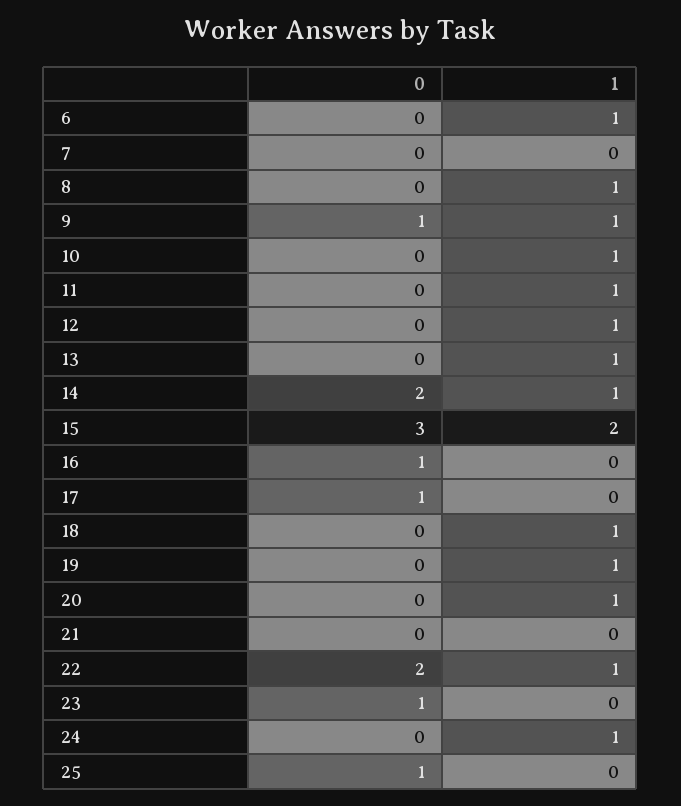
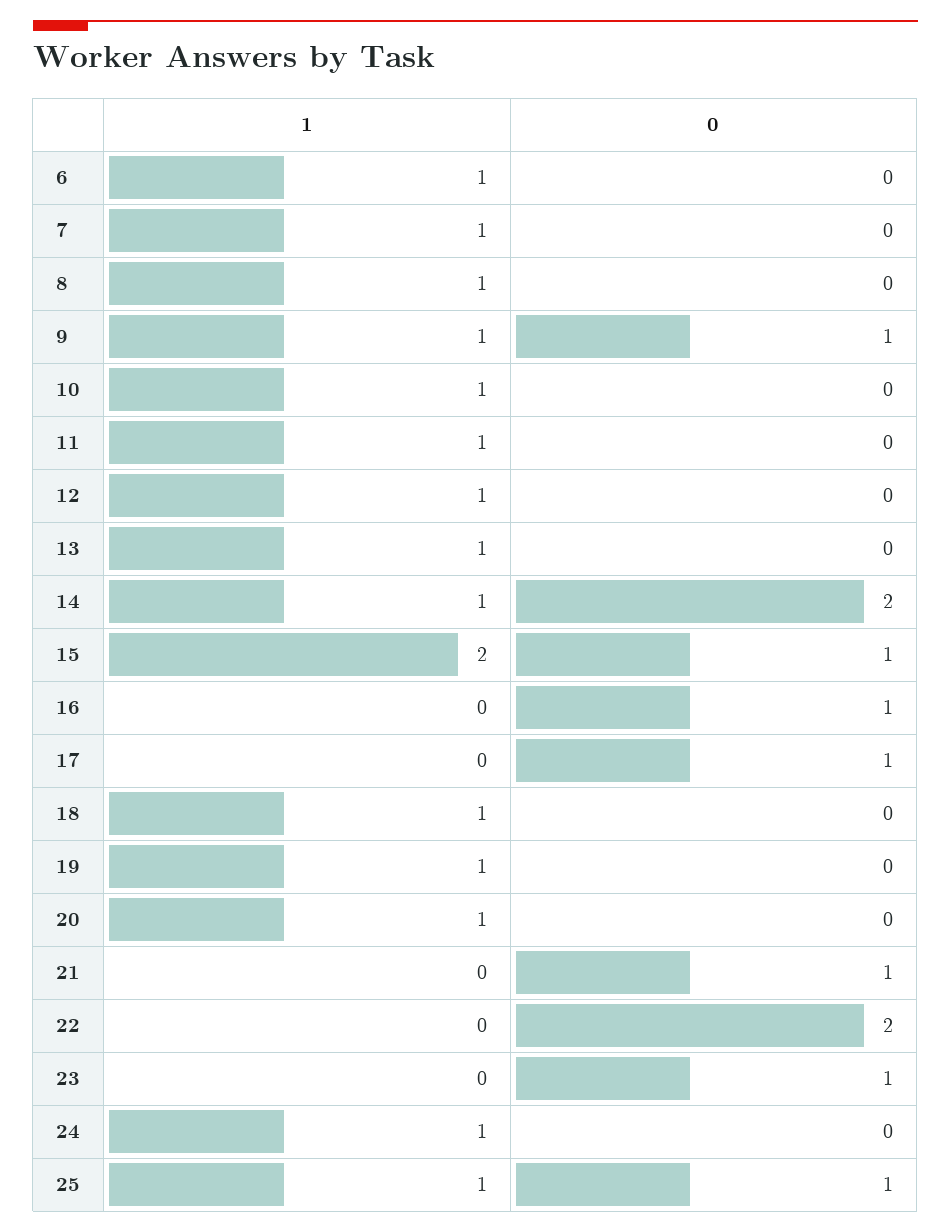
1, 7: 0 -> 1
0, 15: 3 -> 1
0, 21: 0 -> 1
1, 22: 1 -> 0
1, 25: 0 -> 1

